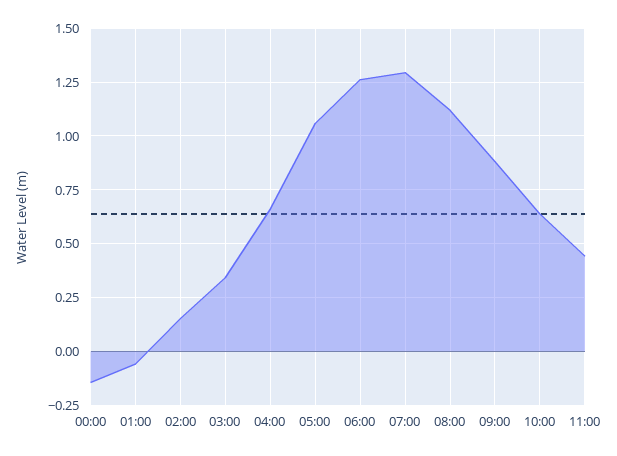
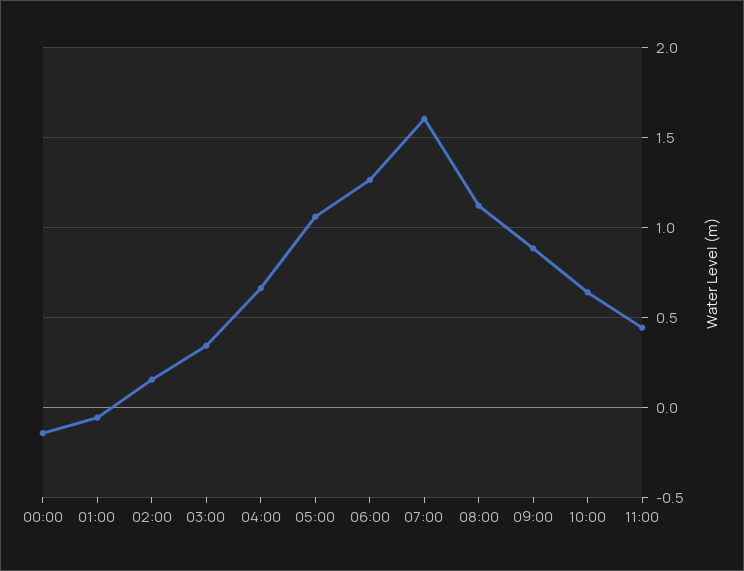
07:00: 1.3 -> 1.6

